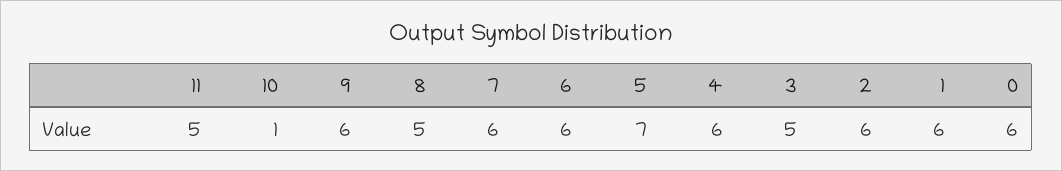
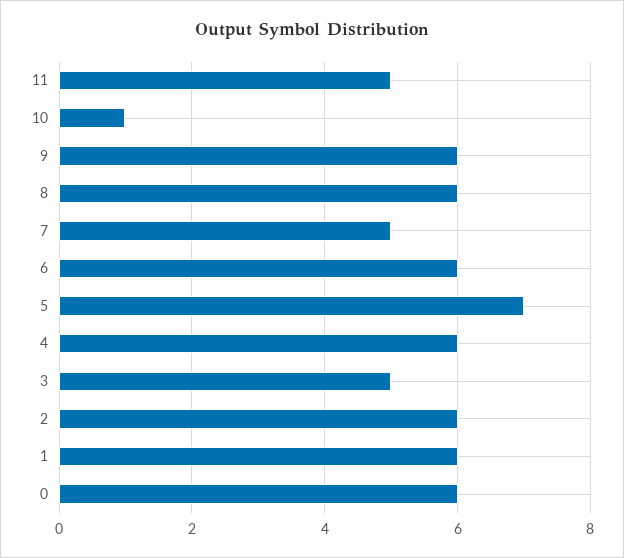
8: 5 -> 6
7: 6 -> 5

